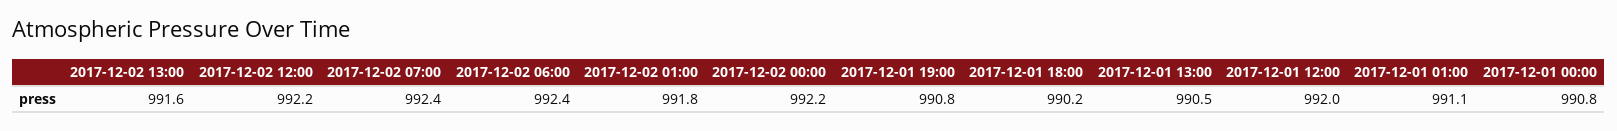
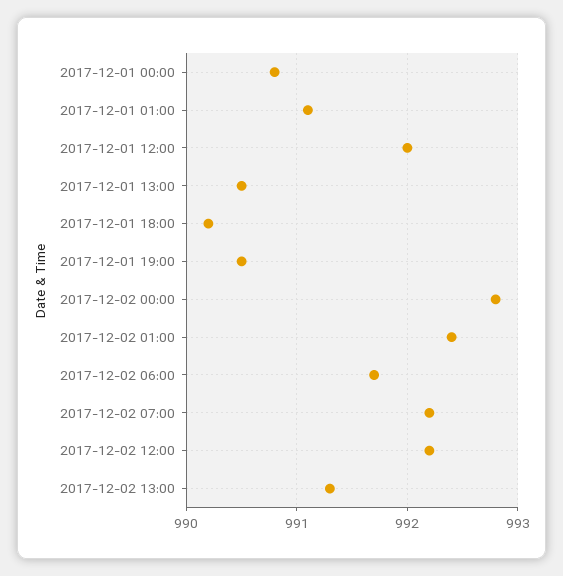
2017-12-02 13:00: 991.6 -> 991.3
2017-12-02 07:00: 992.4 -> 992.2
2017-12-02 06:00: 992.4 -> 991.7
2017-12-02 01:00: 991.8 -> 992.4
2017-12-02 00:00: 992.2 -> 992.8
2017-12-01 19:00: 990.8 -> 990.5

